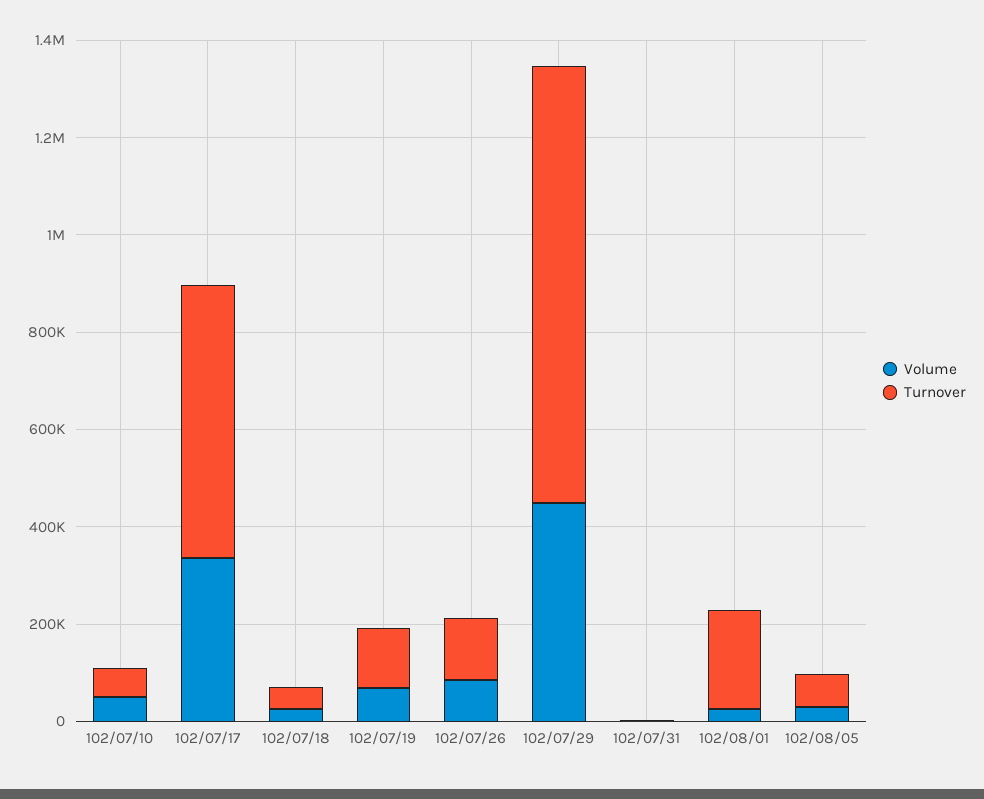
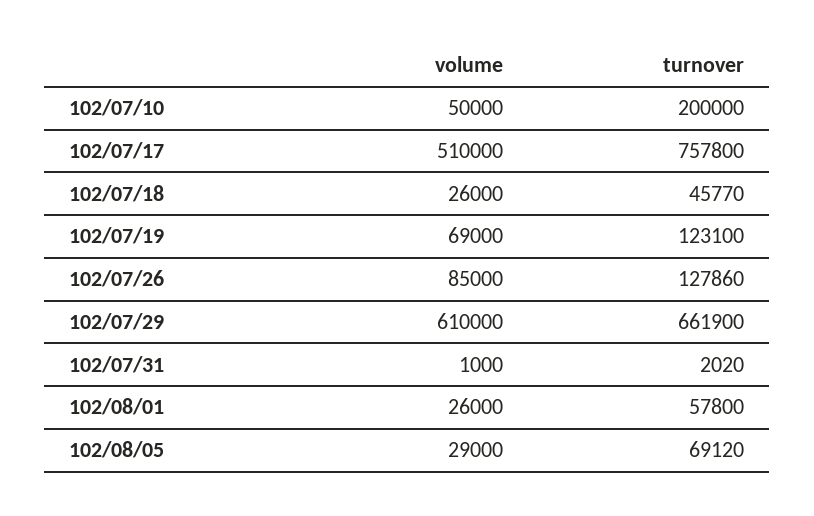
Turnover, 102/07/10: 50000 -> 200000
Volume, 102/07/17: 350000 -> 510000
Turnover, 102/07/17: 550000 -> 757800
Volume, 102/07/29: 450000 -> 610000
Turnover, 102/07/29: 900000 -> 661900
Turnover, 102/08/01: 200000 -> 57800

